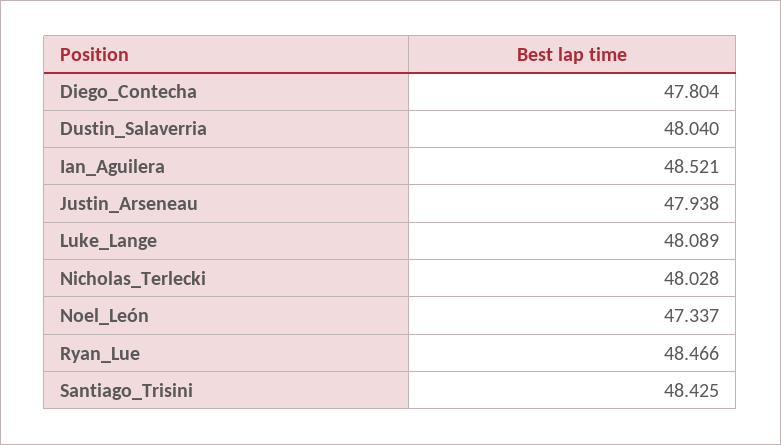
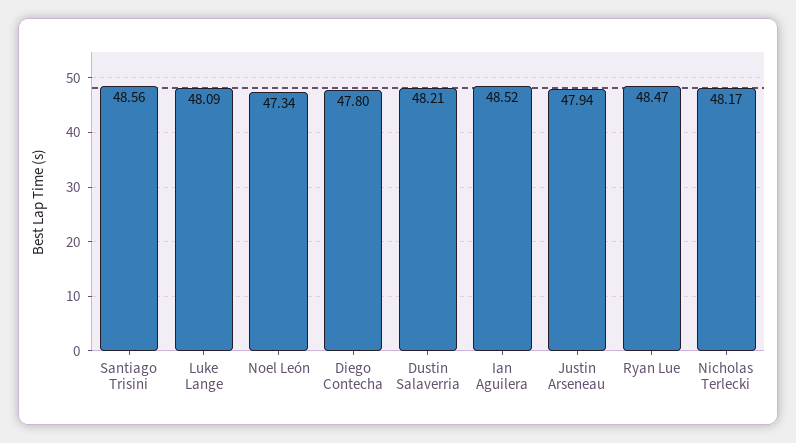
Dustin_Salaverria: 48.04 -> 48.21
Nicholas_Terlecki: 48.028 -> 48.17
Santiago_Trisini: 48.425 -> 48.56

